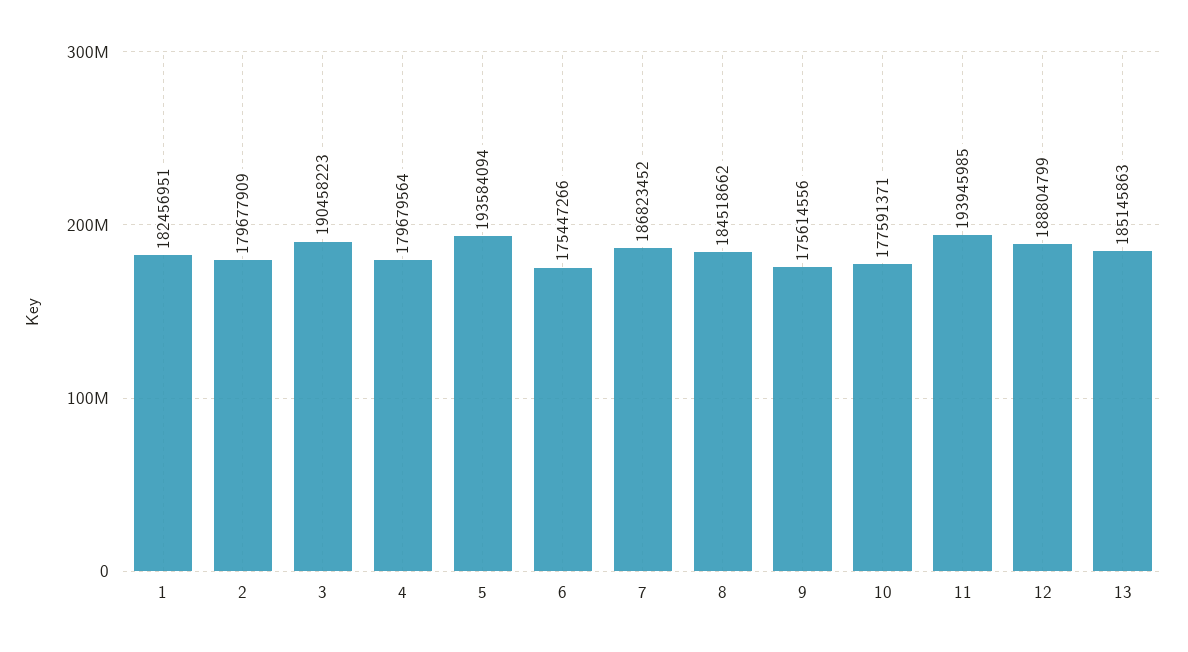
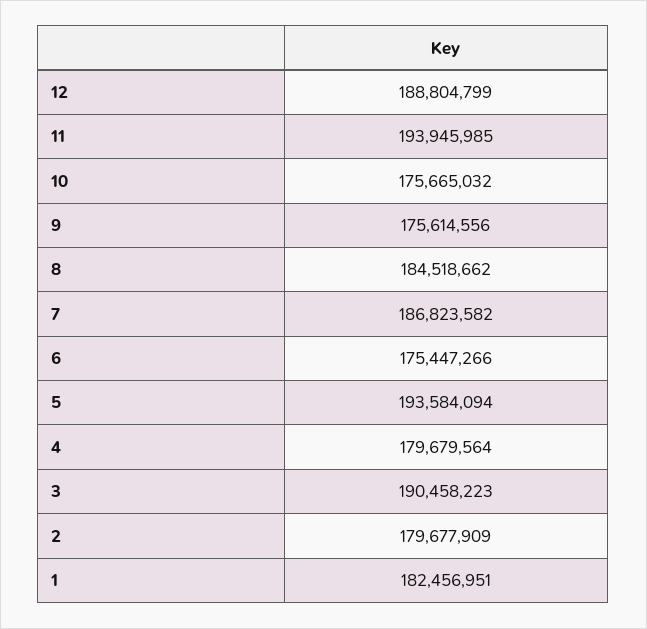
7: 186823452 -> 186823582
10: 177591371 -> 175665032
13: 185145863 -> none

